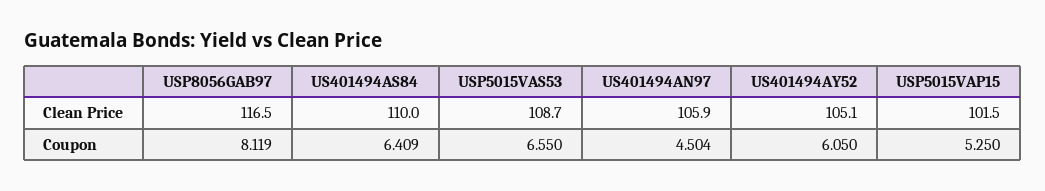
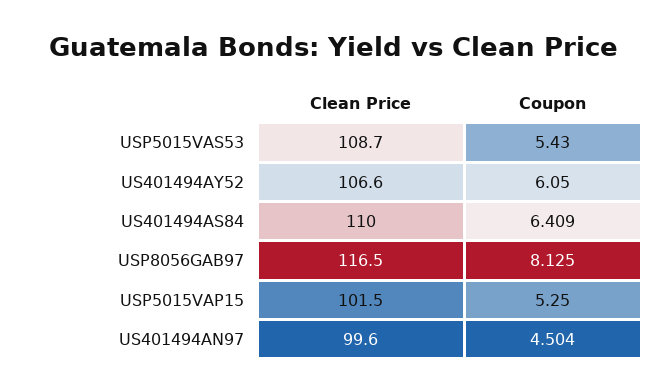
US401494AN97, Clean Price: 105.9 -> 99.6
US401494AY52, Clean Price: 105.1 -> 106.6
USP8056GAB97, Coupon: 8.119 -> 8.125
USP5015VAS53, Coupon: 6.55 -> 5.43

